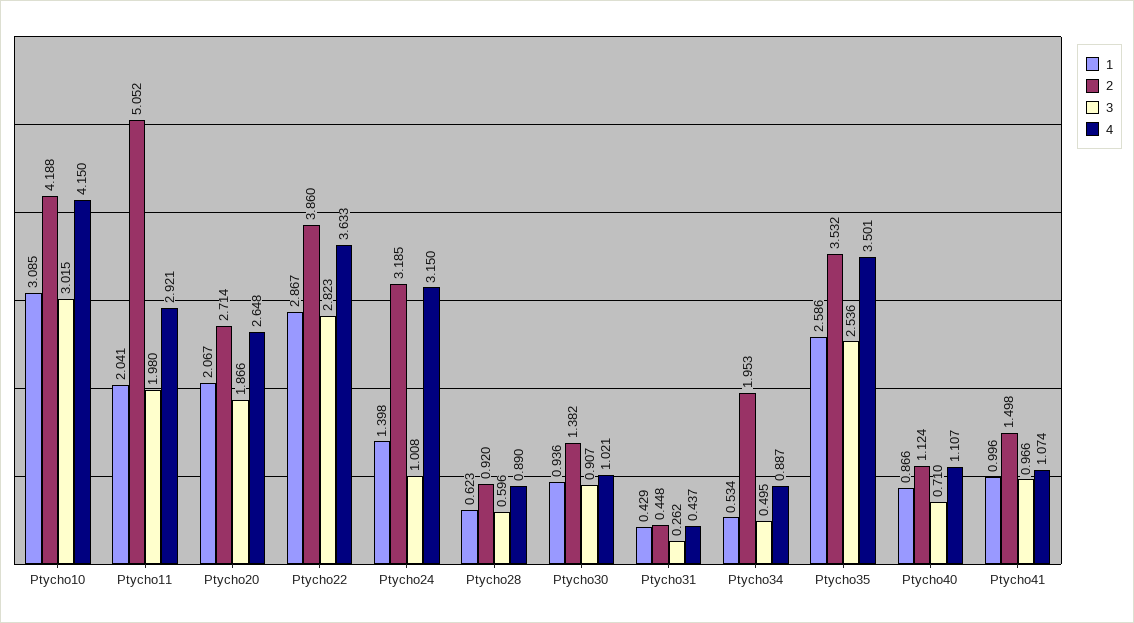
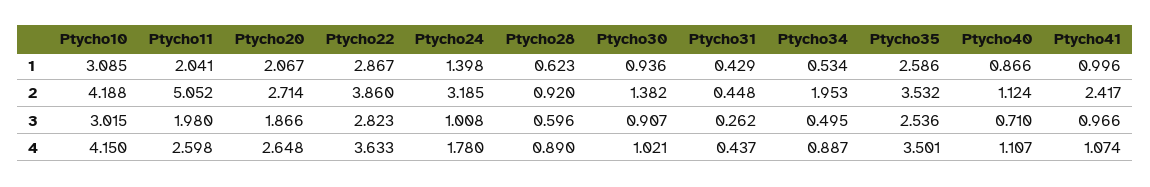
4, Ptycho11: 2.921 -> 2.598
4, Ptycho24: 3.15 -> 1.78
2, Ptycho41: 1.498 -> 2.417

